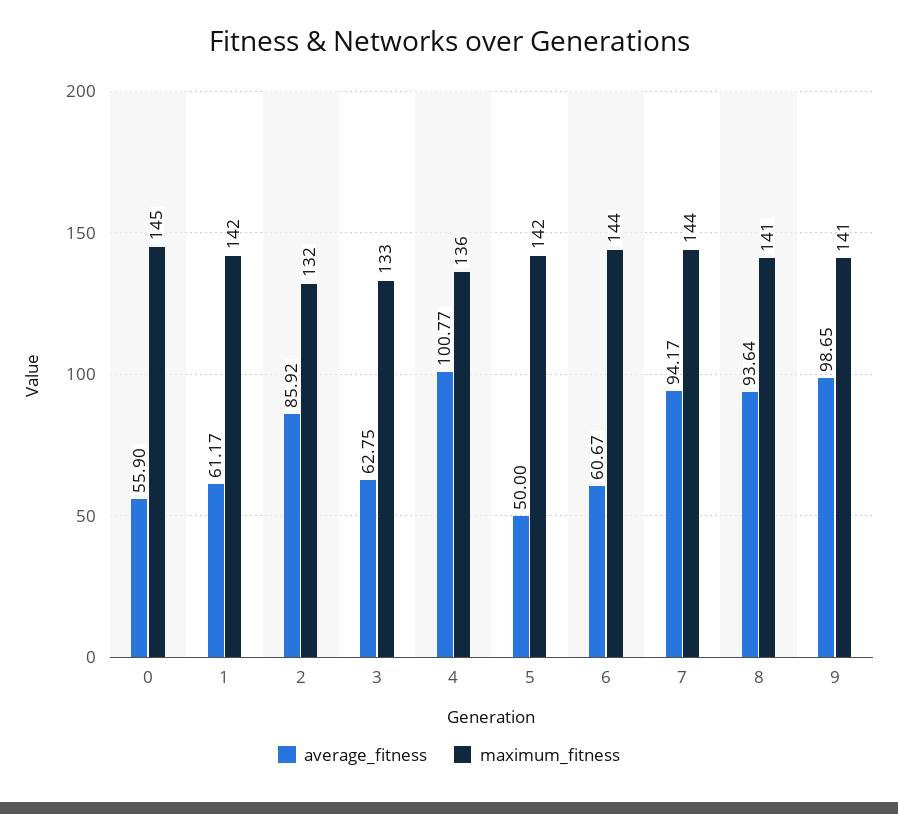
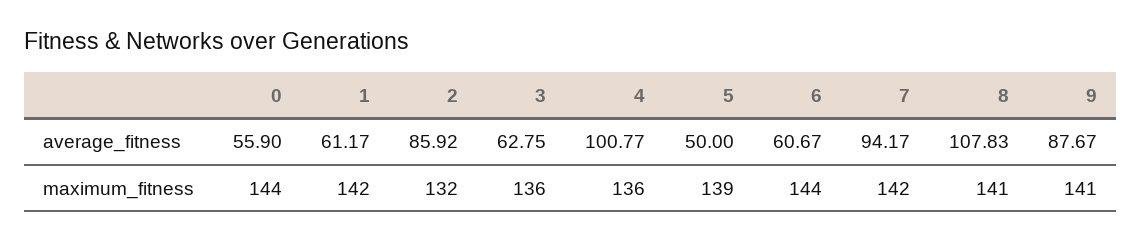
maximum_fitness, 0: 145 -> 144
maximum_fitness, 3: 133 -> 136
maximum_fitness, 5: 142 -> 139
maximum_fitness, 7: 144 -> 142
average_fitness, 8: 93.64 -> 107.83
average_fitness, 9: 98.65 -> 87.67

